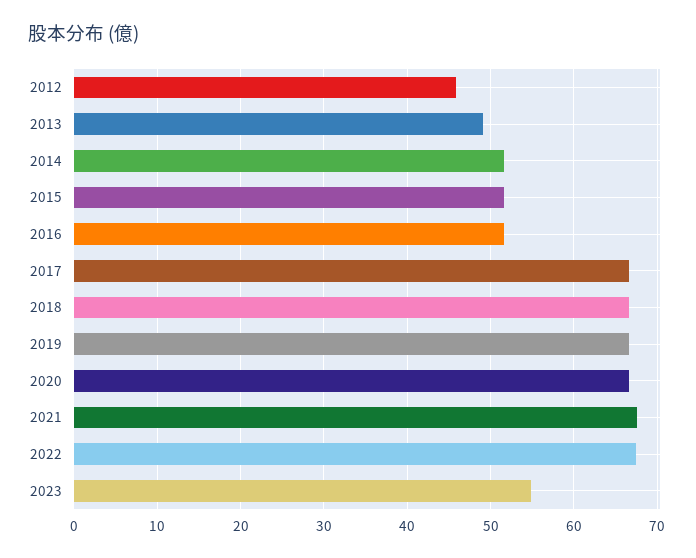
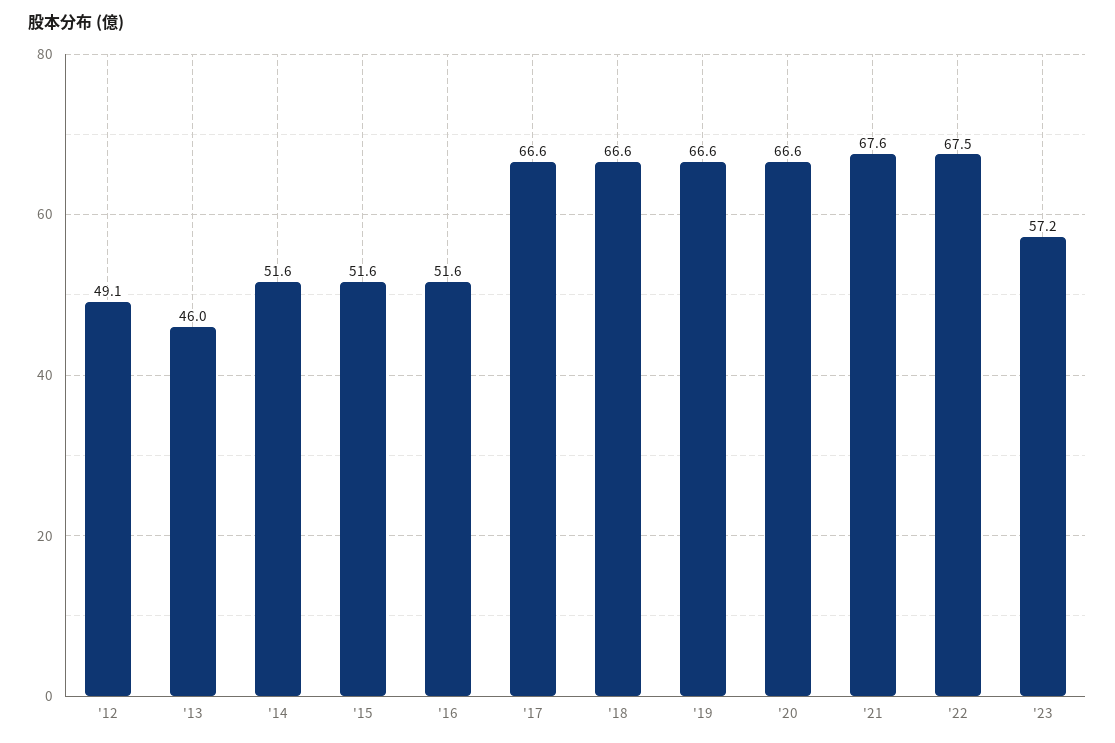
2012: 46 -> 49.1
2013: 49 -> 46
2023: 55 -> 57.2

